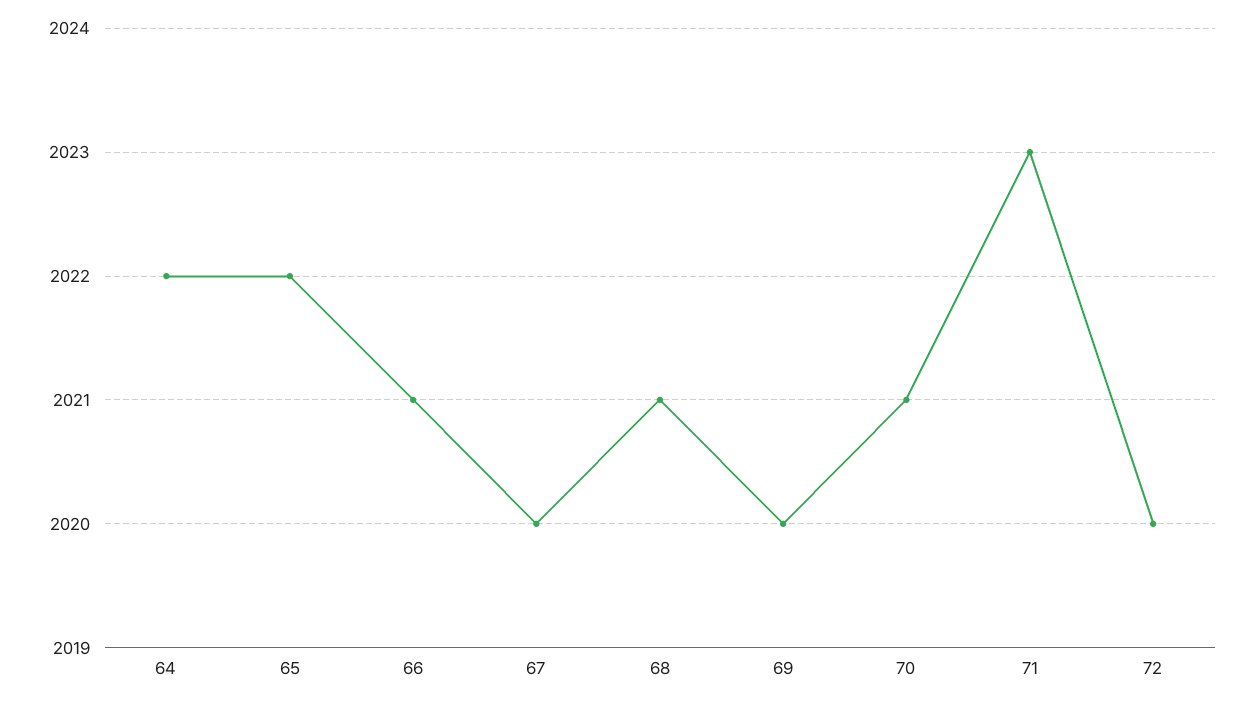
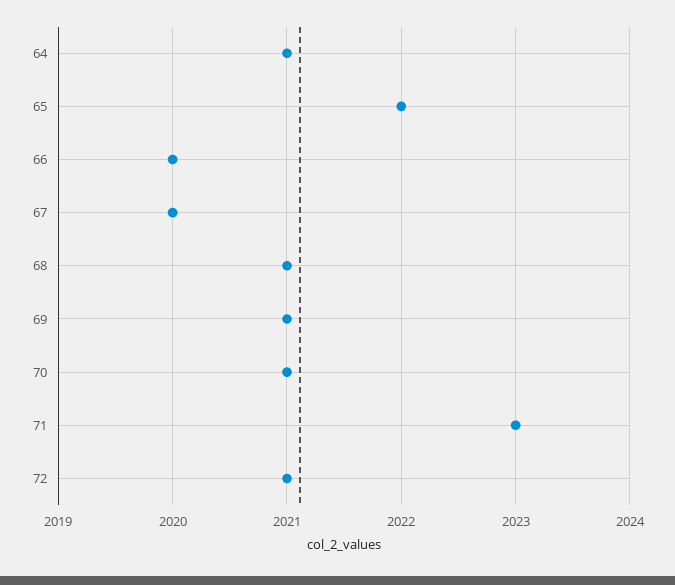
64: 2022 -> 2021
66: 2021 -> 2020
69: 2020 -> 2021
72: 2020 -> 2021

